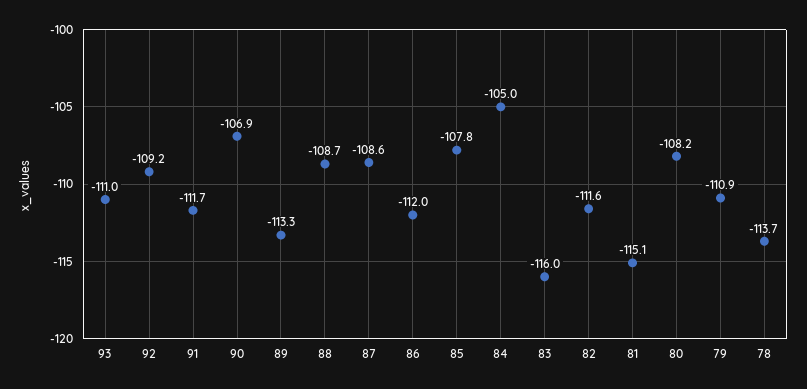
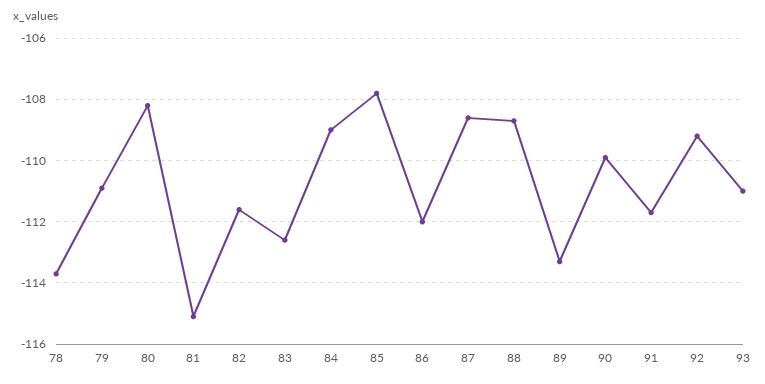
90: -106.9 -> -110
84: -105 -> -109
83: -116 -> -112.5

